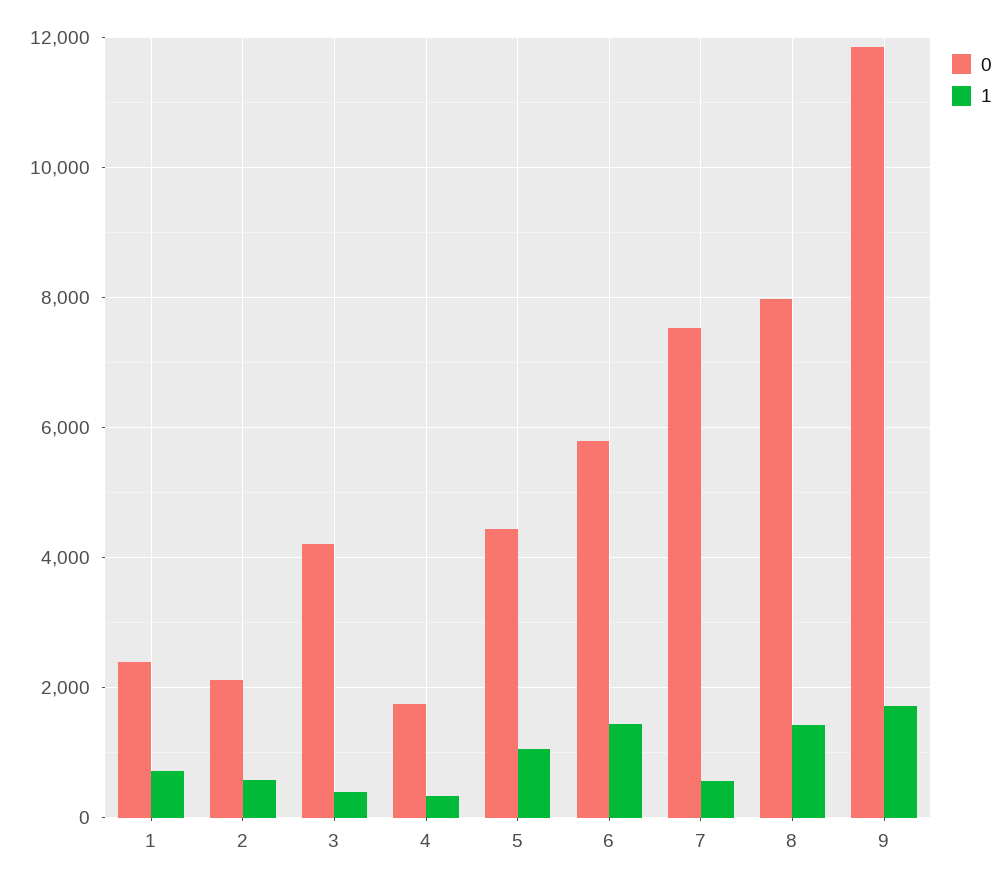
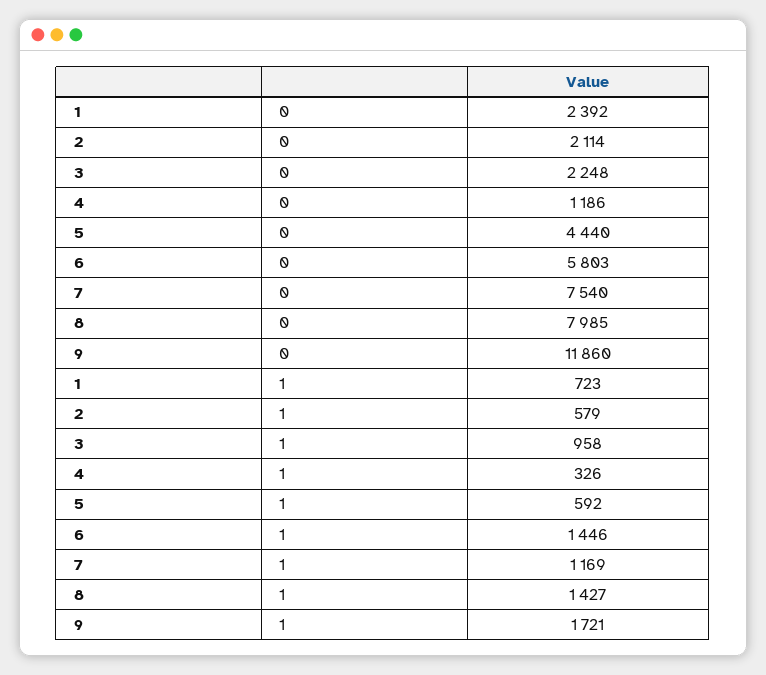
0, 3: 4200 -> 2248
1, 3: 400 -> 958
0, 4: 1800 -> 1186
1, 5: 1000 -> 592
1, 7: 600 -> 1169

